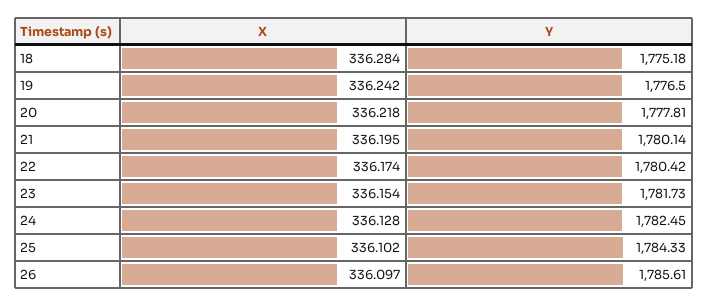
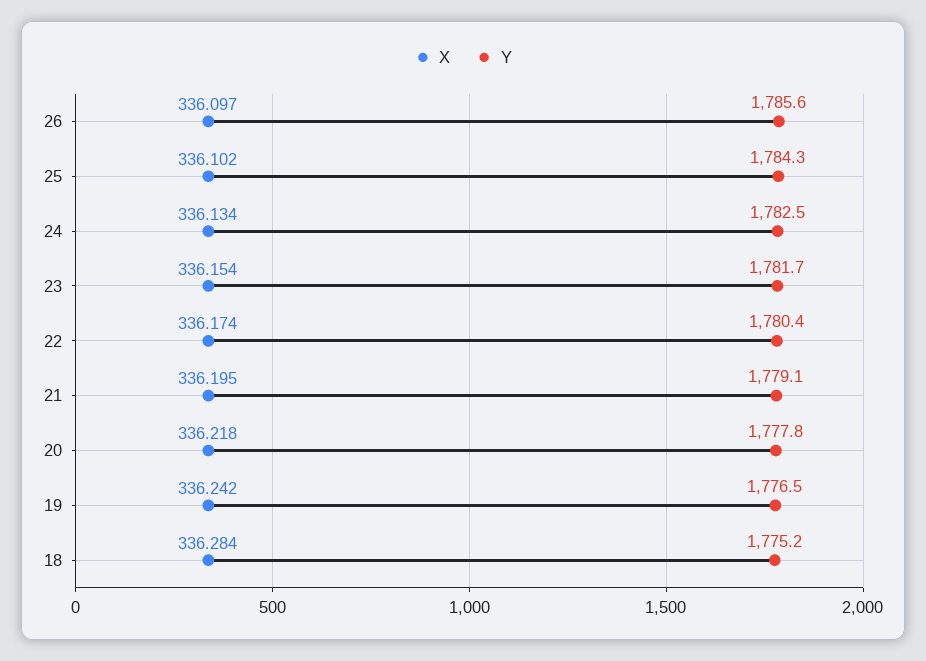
Y, 21: 1780.14 -> 1779.1
X, 24: 336.128 -> 336.134

